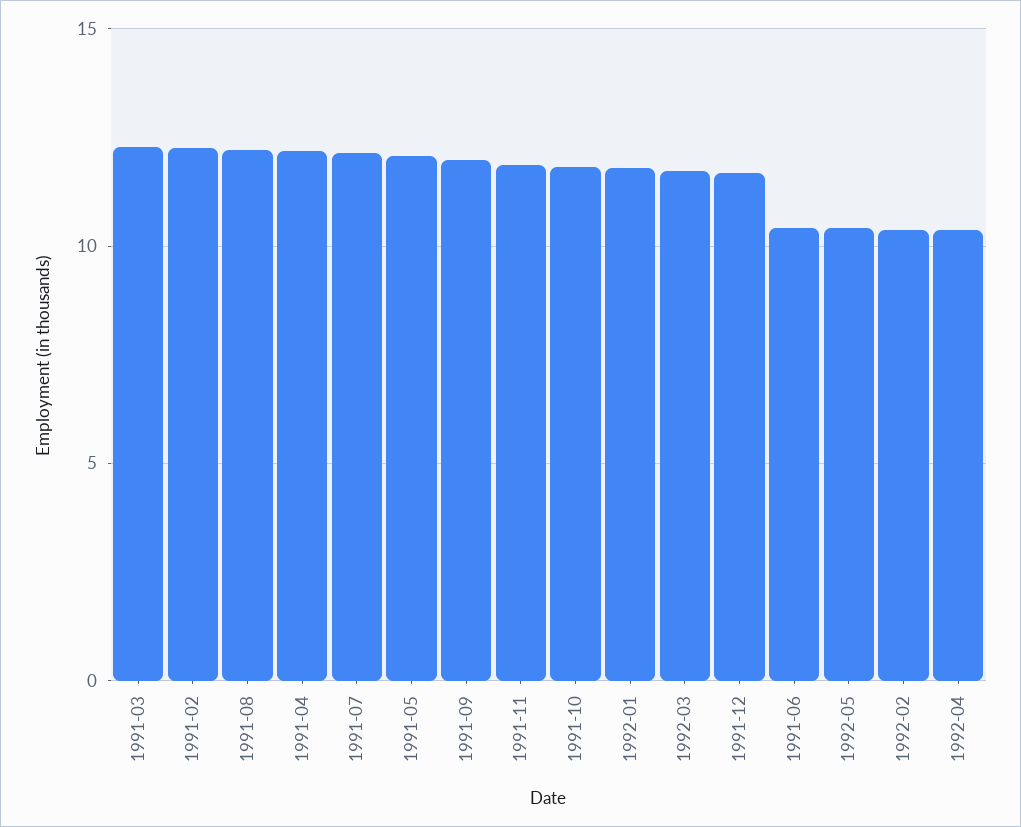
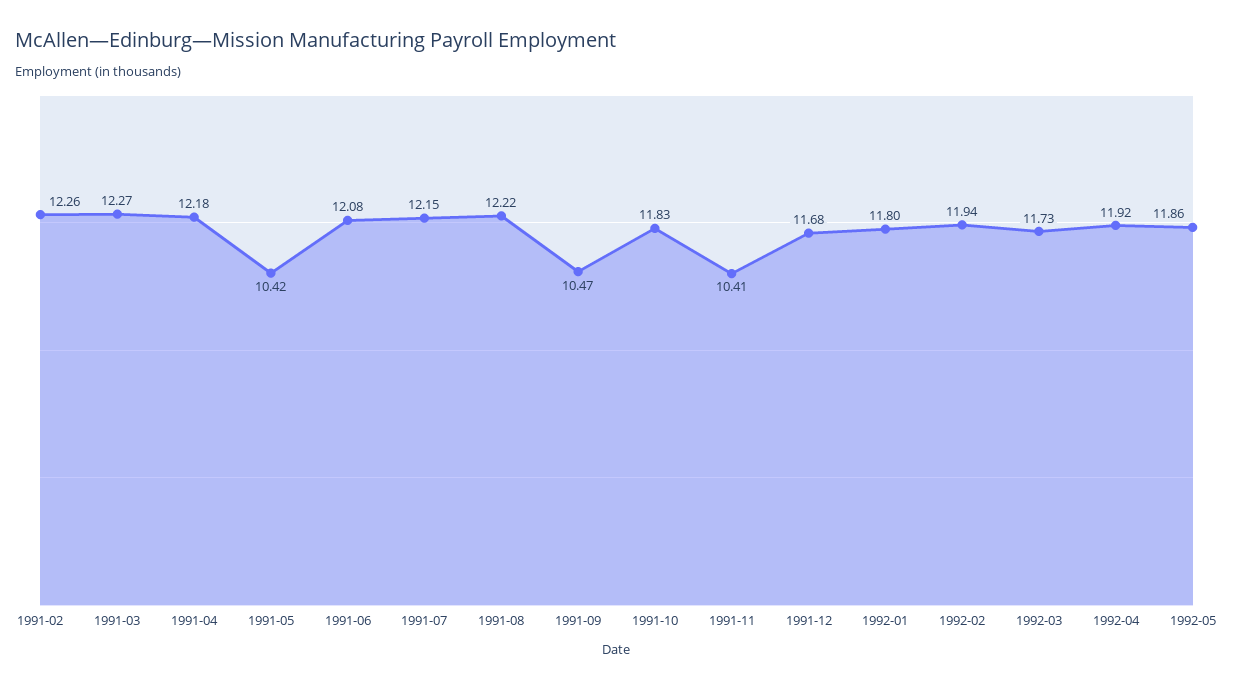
1991-05: 12 -> 10.42
1991-09: 12 -> 10.47
1991-11: 12 -> 10.41
1991-06: 10.5 -> 12.08
1992-05: 10.5 -> 11.86
1992-02: 10.5 -> 11.94
1992-04: 10.5 -> 11.92

